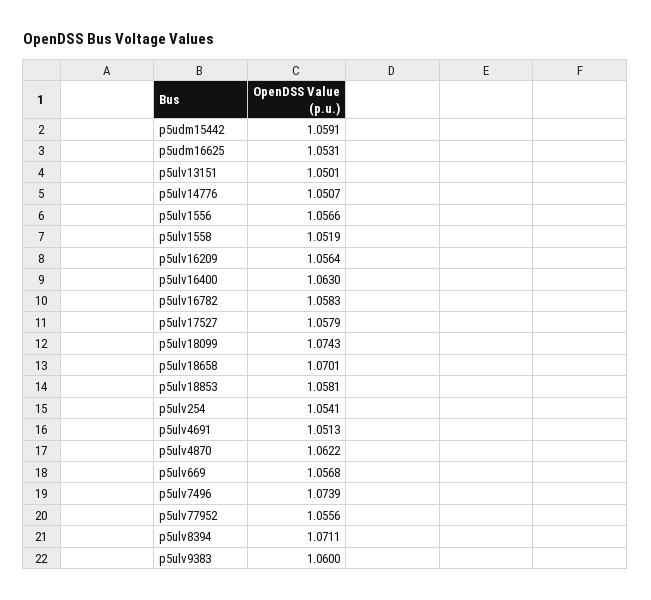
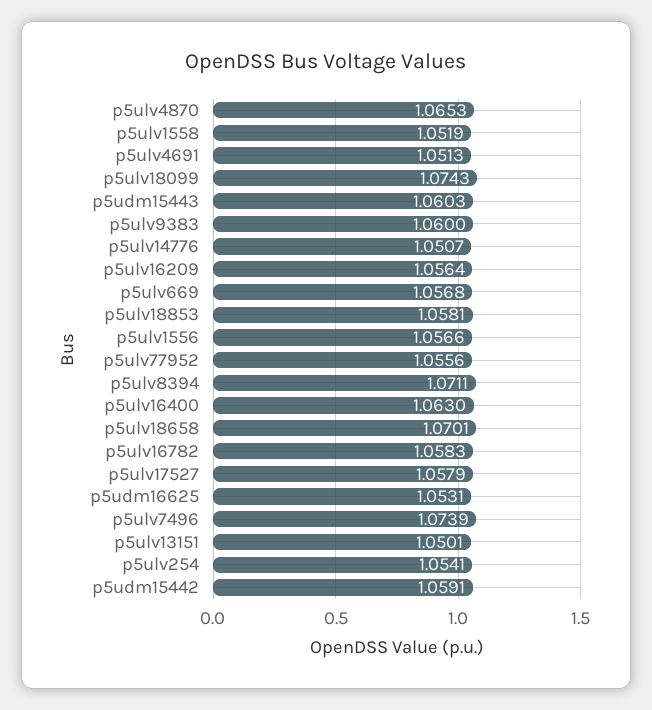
p5ulv4870: 1.0622 -> 1.0653
p5udm15443: none -> 1.0603

